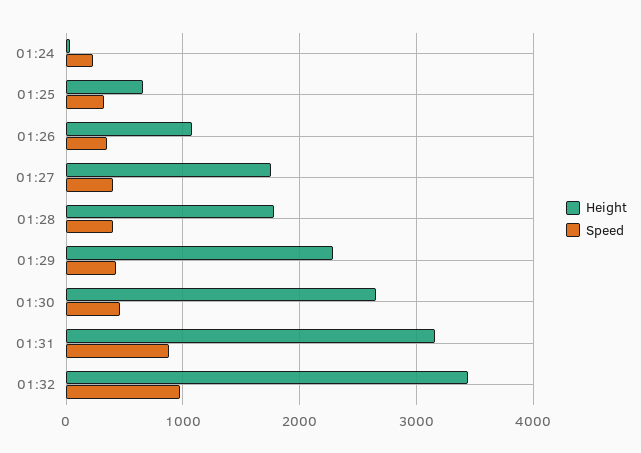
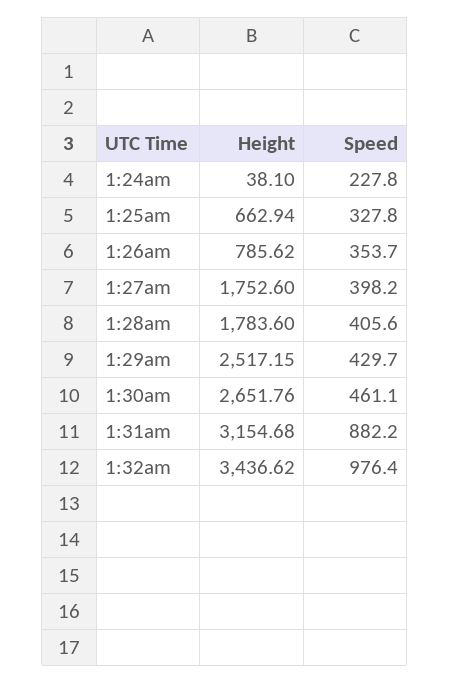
Height, 01:26: 1100 -> 785.62
Height, 01:29: 2300 -> 2517.15

